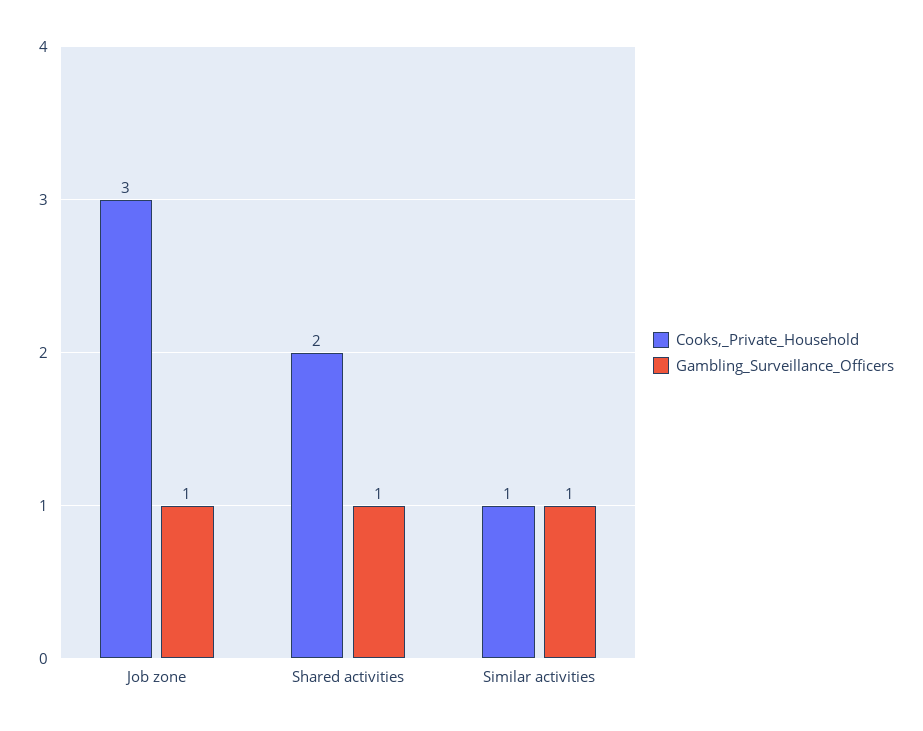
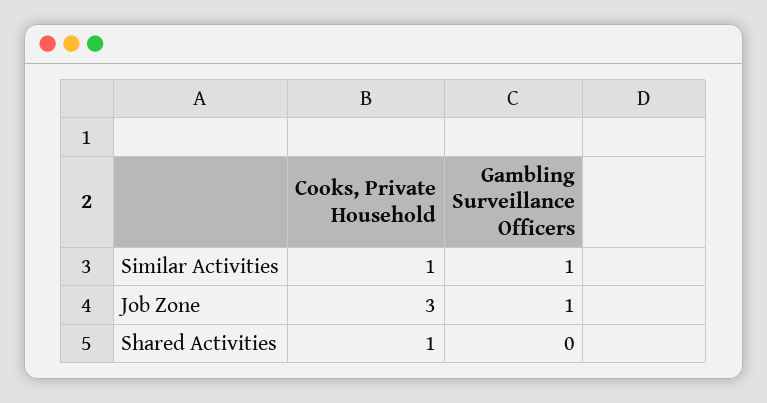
Cooks,_Private_Household, Shared activities: 2 -> 1
Gambling_Surveillance_Officers, Shared activities: 1 -> 0

